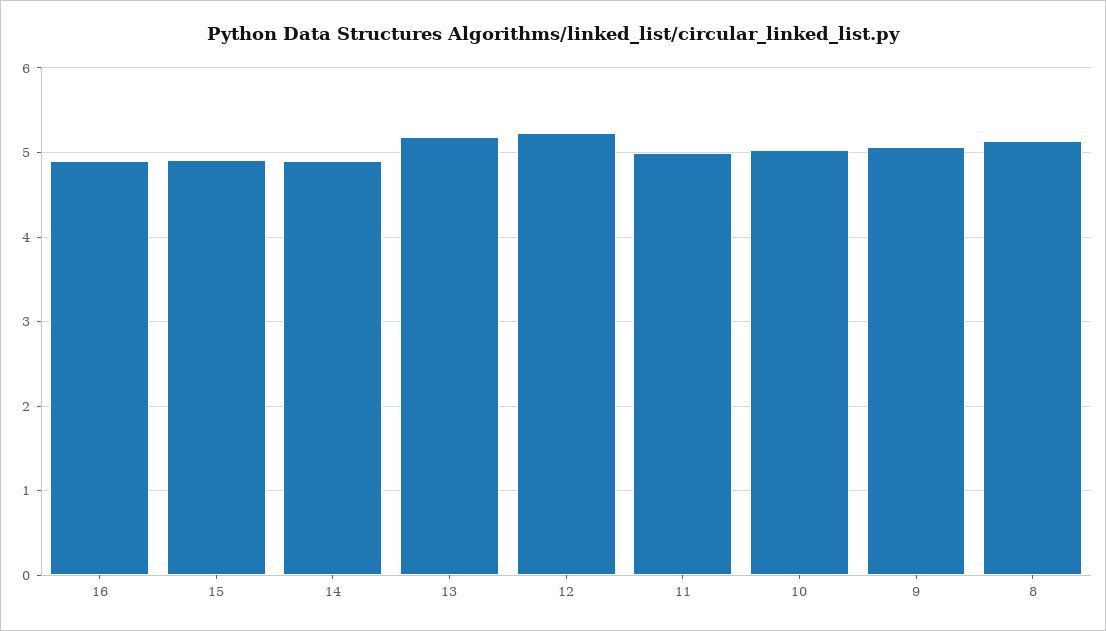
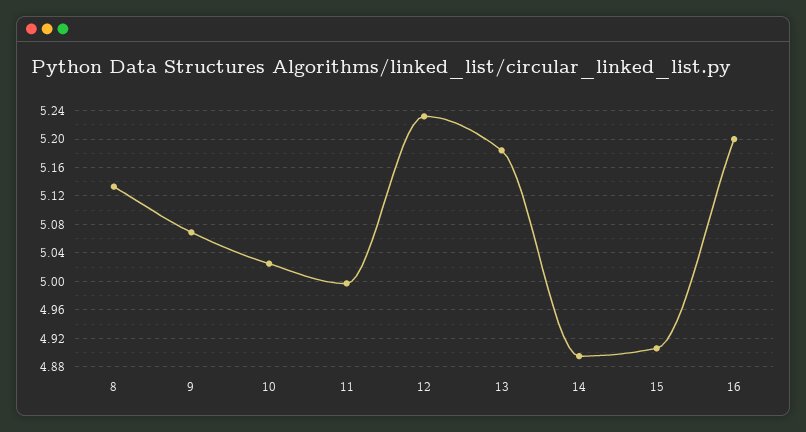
16: 4.9 -> 5.2

